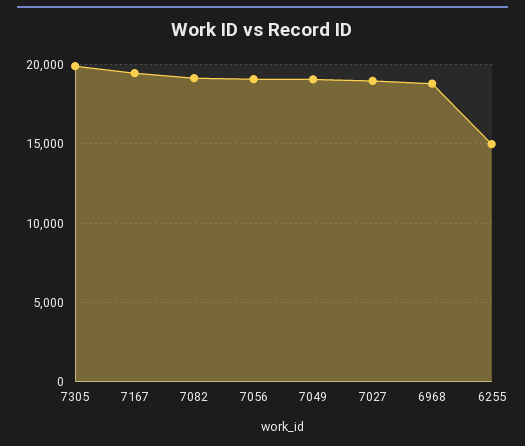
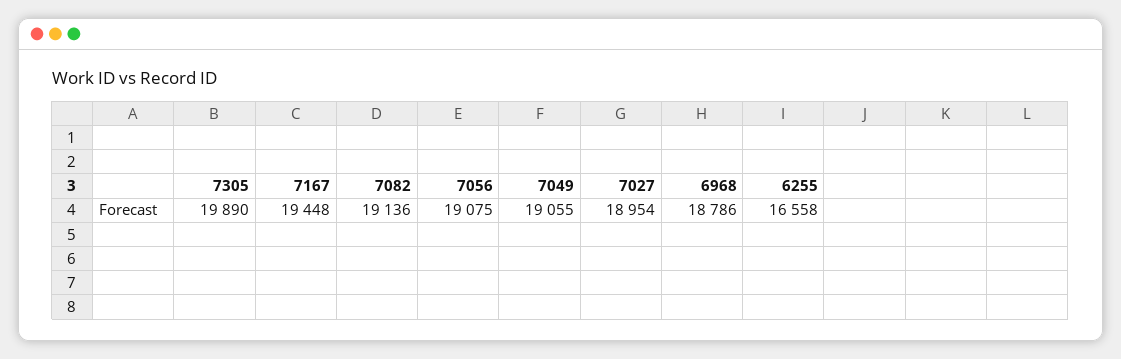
6255: 15000 -> 16558

